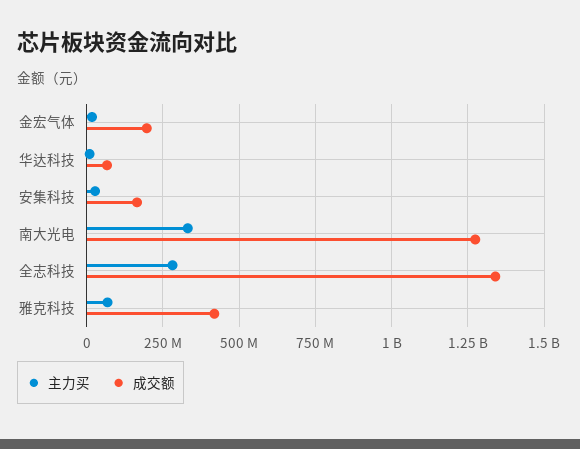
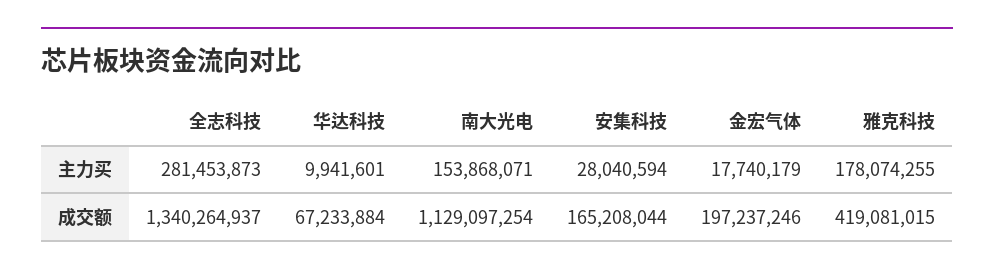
主力买, 南大光电: 325000000 -> 153868071
成交额, 南大光电: 1275000000 -> 1129097254
主力买, 雅克科技: 75000000 -> 178074255

